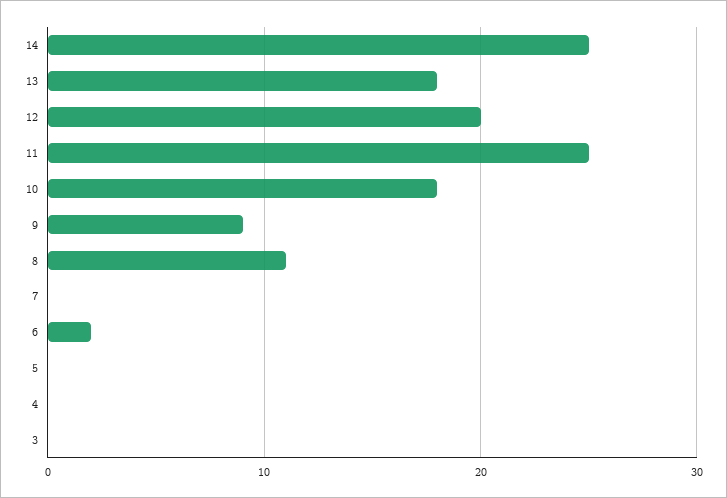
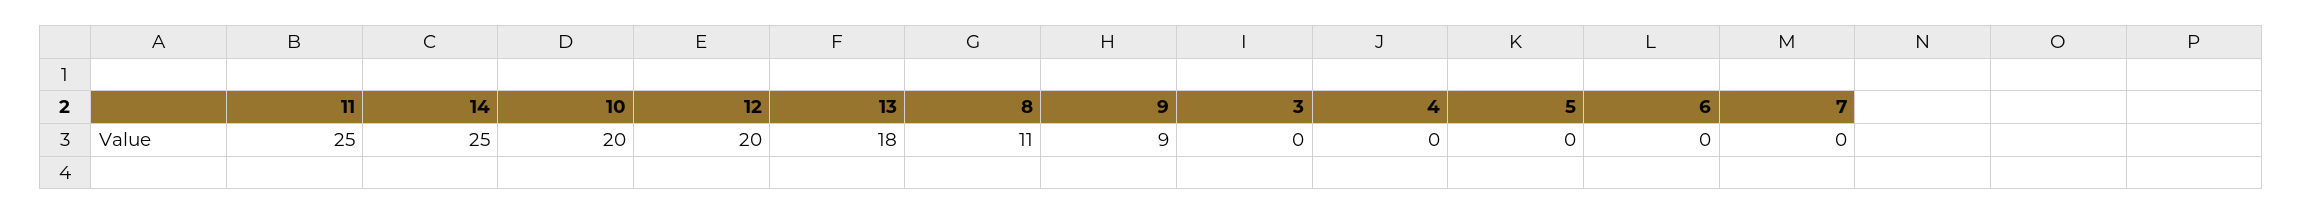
10: 18 -> 20
6: 2 -> 0

